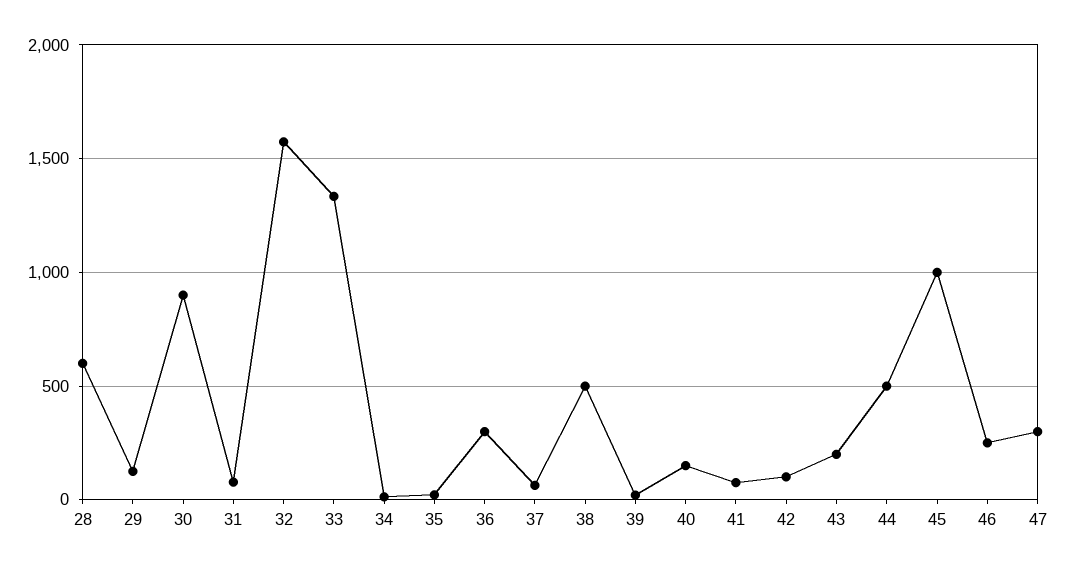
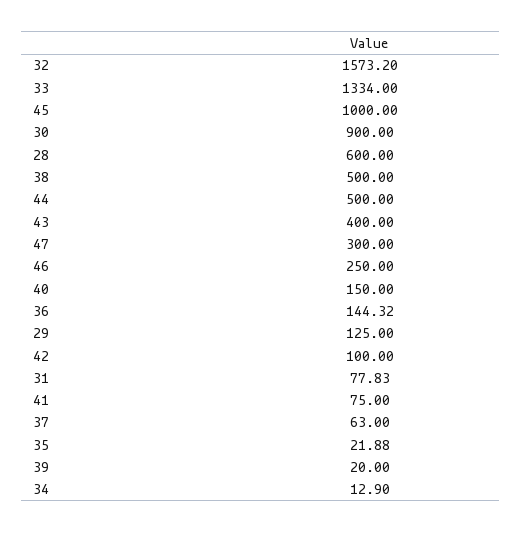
36: 300 -> 144.32
43: 200 -> 400

